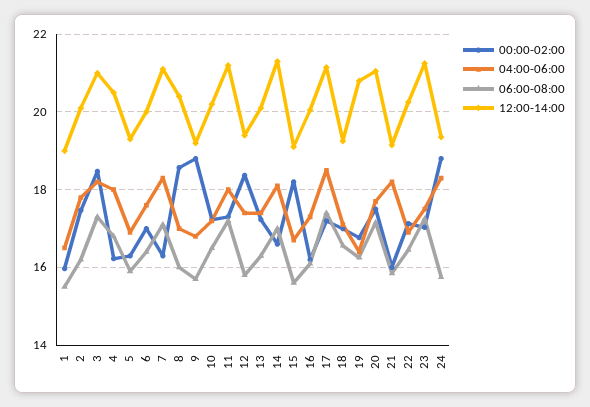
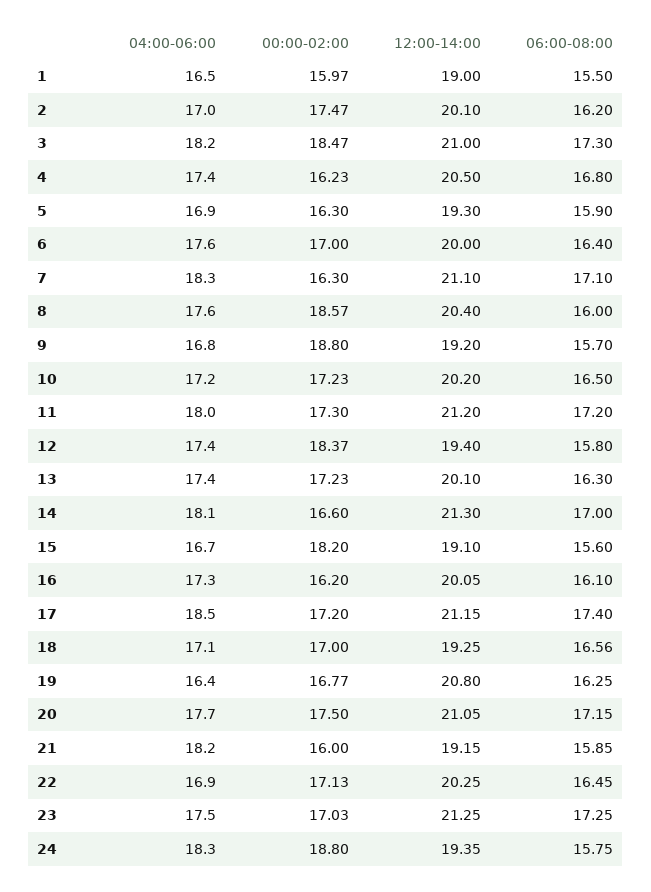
04:00-06:00, 2: 17.8 -> 17
04:00-06:00, 4: 18 -> 17.4
04:00-06:00, 8: 17 -> 17.6

